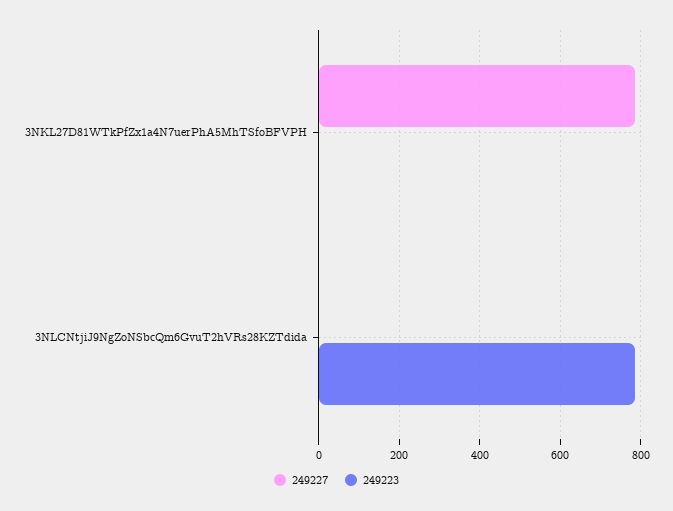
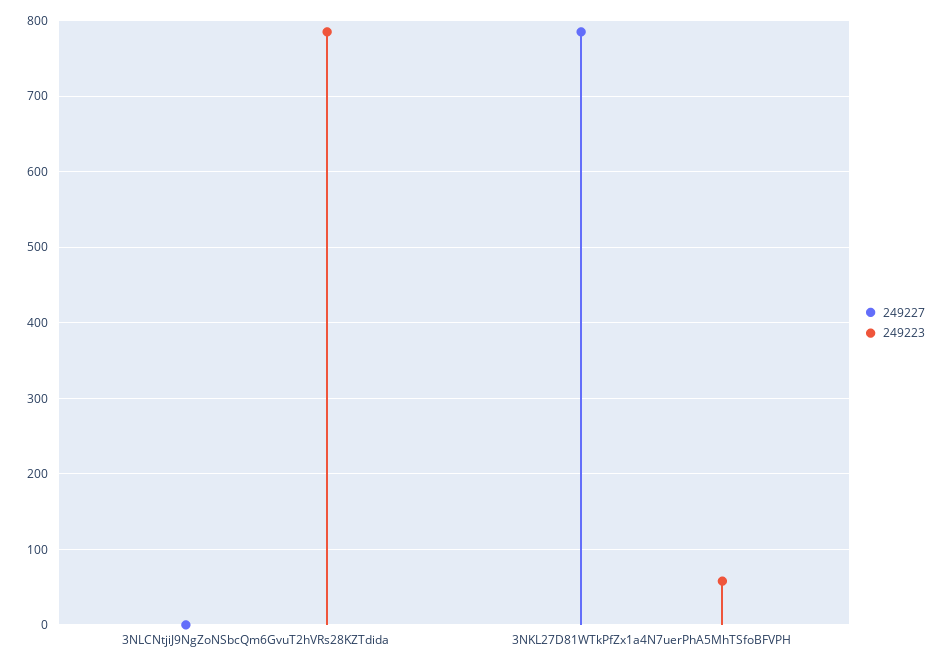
249223, 3NKL27D81WTkPfZx1a4N7uerPhA5MhTSfoBFVPH: 0 -> 60

